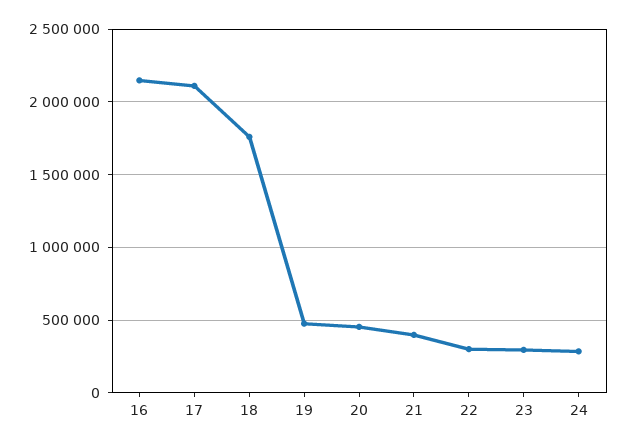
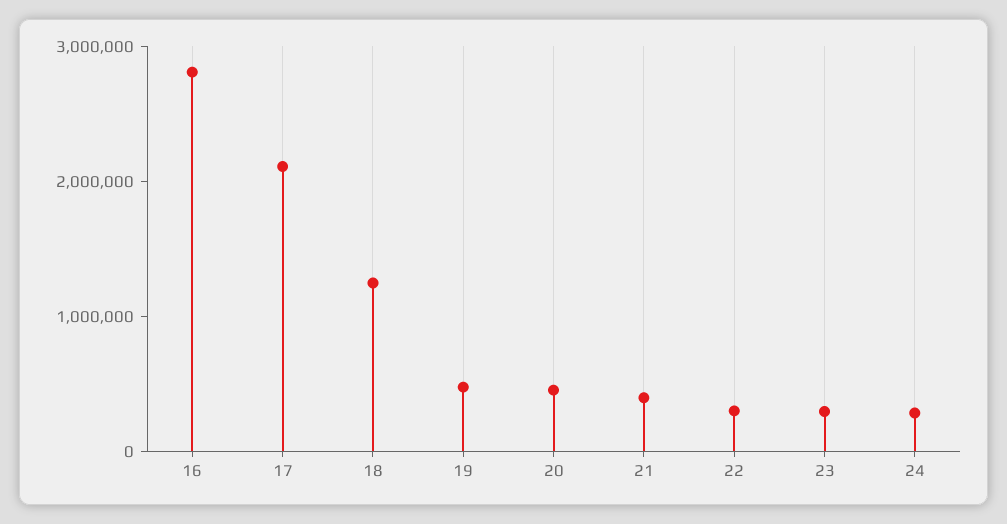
16: 2150000 -> 2800000
18: 1750000 -> 1200000

